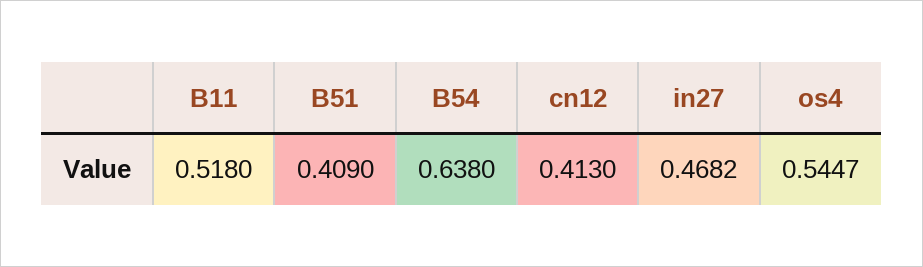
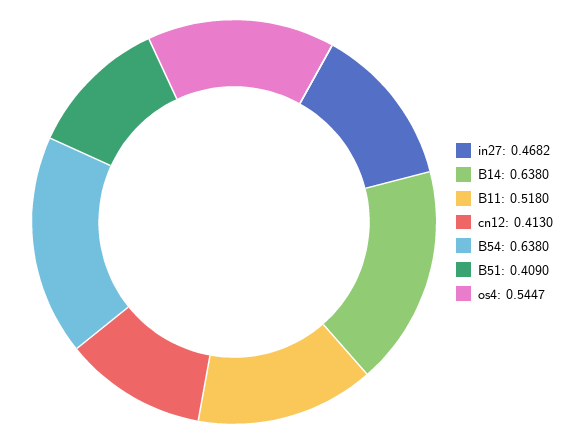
B14: none -> 0.638

